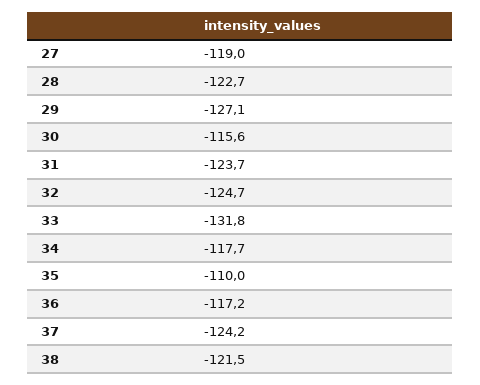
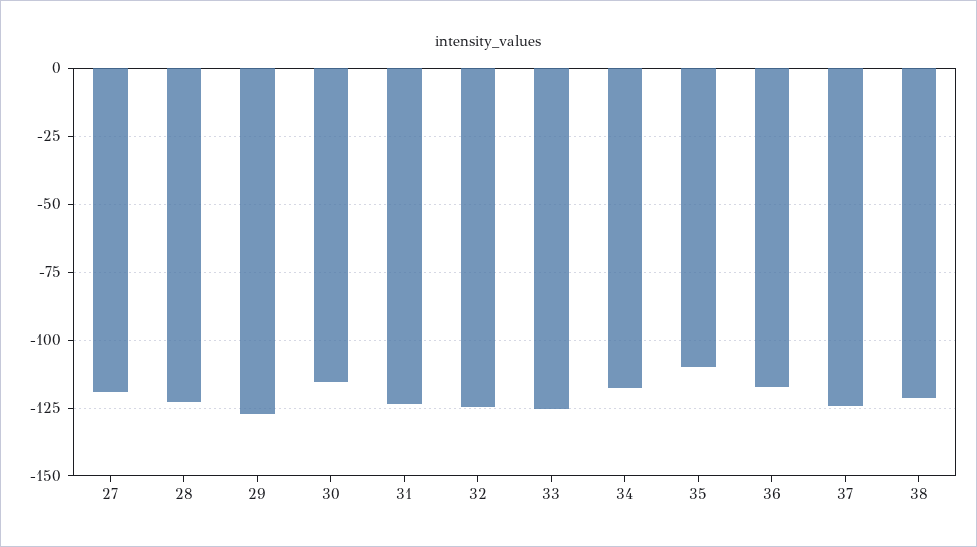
33: -131.8 -> -125

